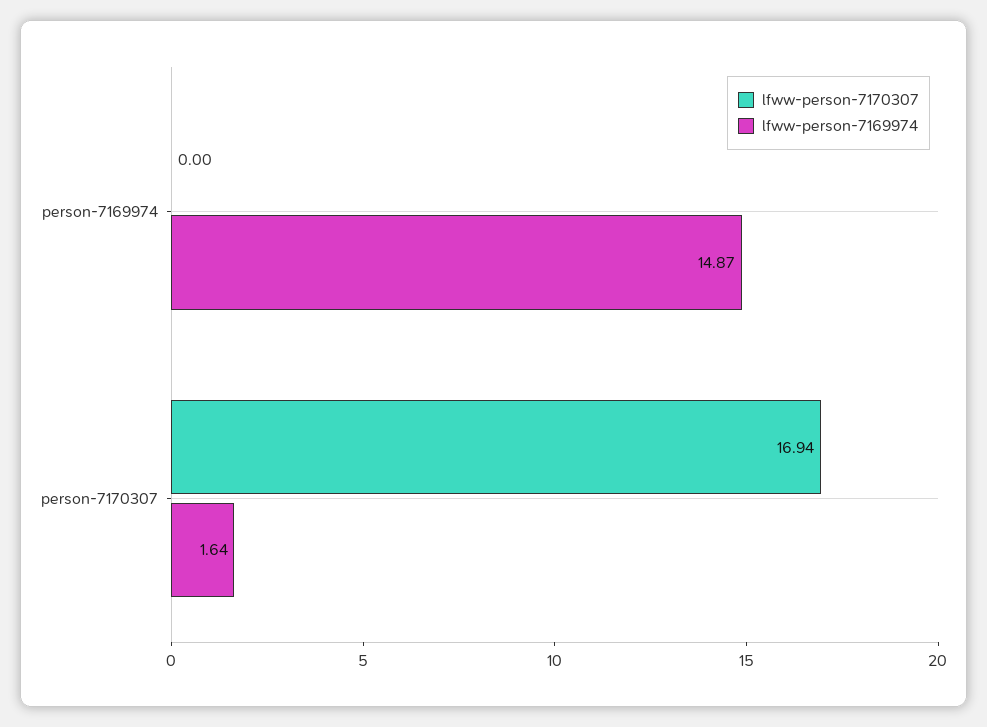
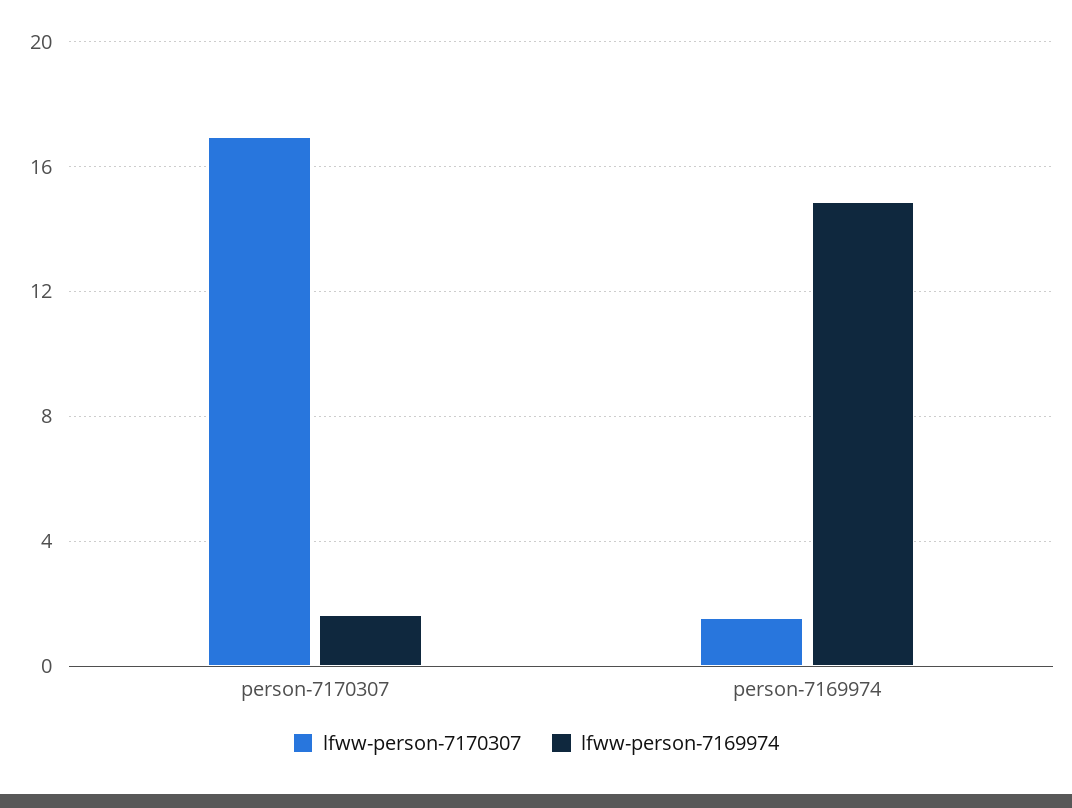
lfww-person-7170307, person-7169974: 0 -> 1.5

